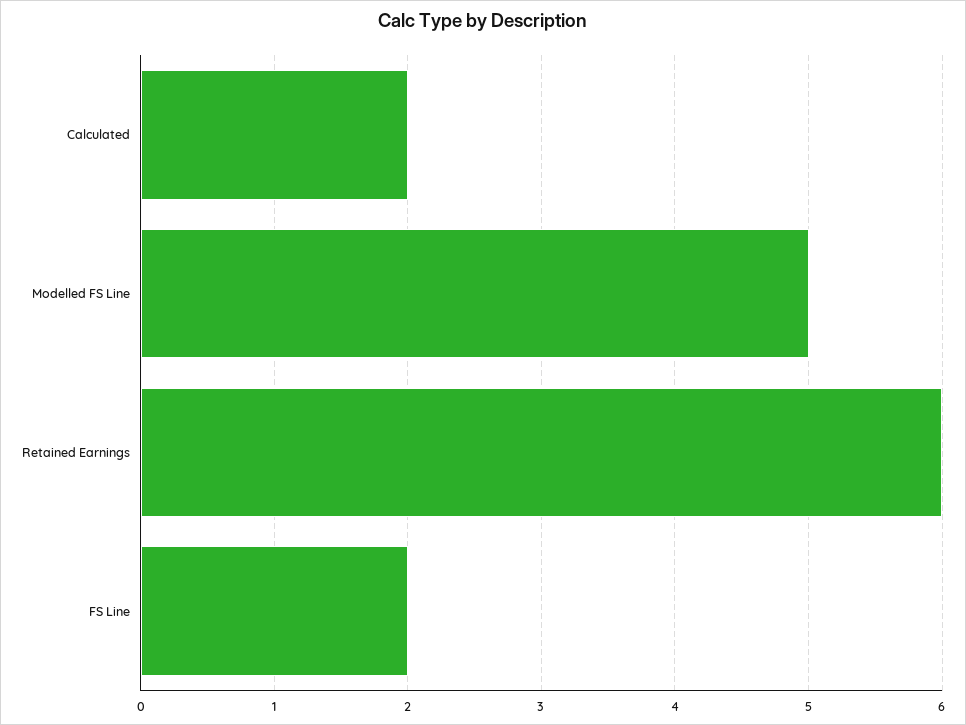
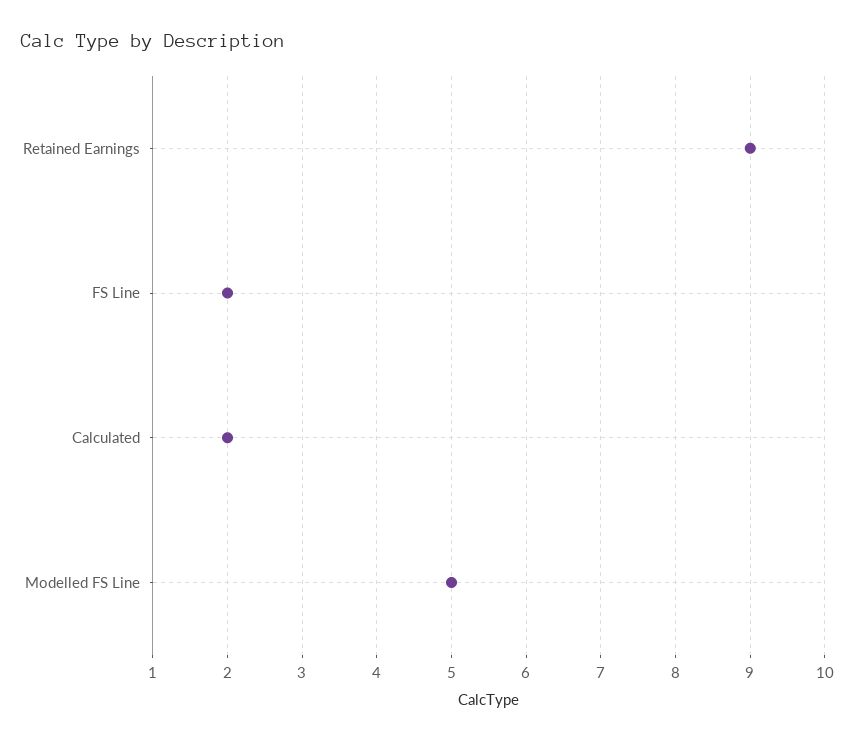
Retained Earnings: 6 -> 9

